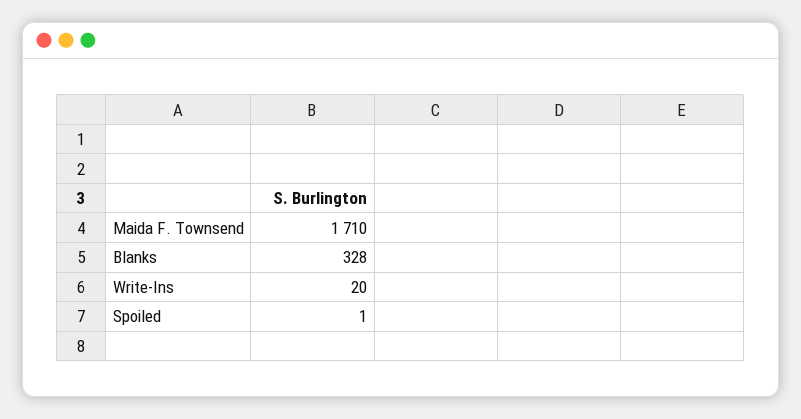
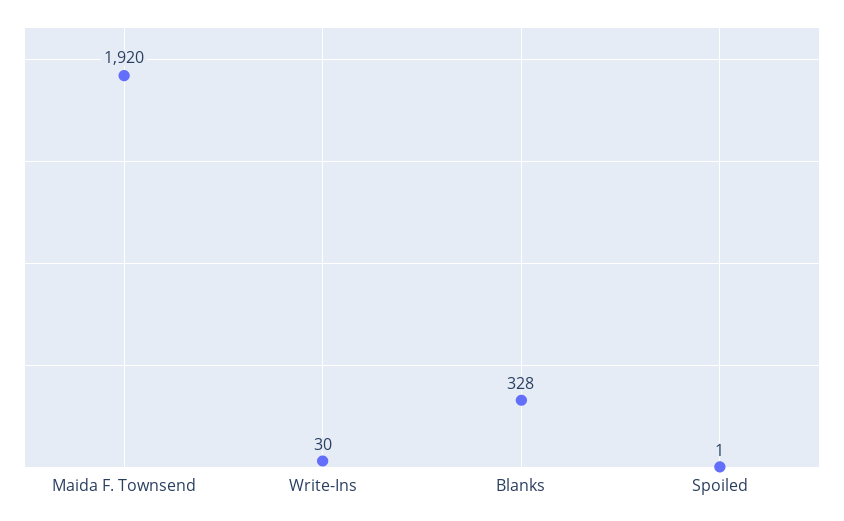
Maida F. Townsend: 1710 -> 1920
Write-Ins: 20 -> 30

